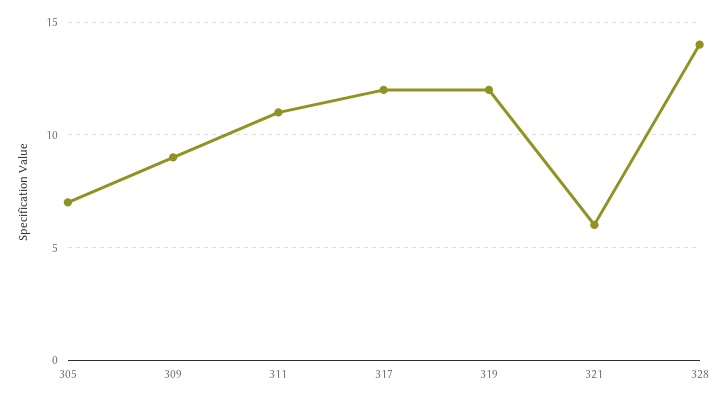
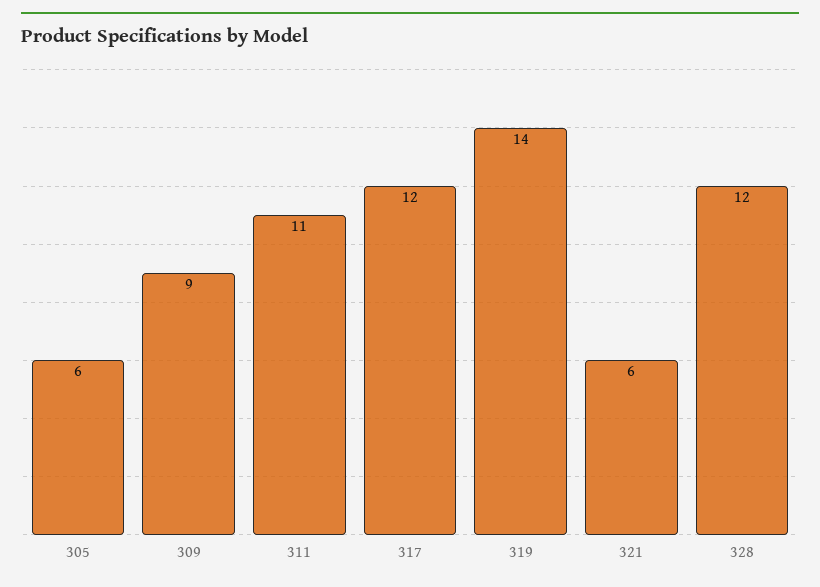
305: 7 -> 6
319: 12 -> 14
328: 14 -> 12

